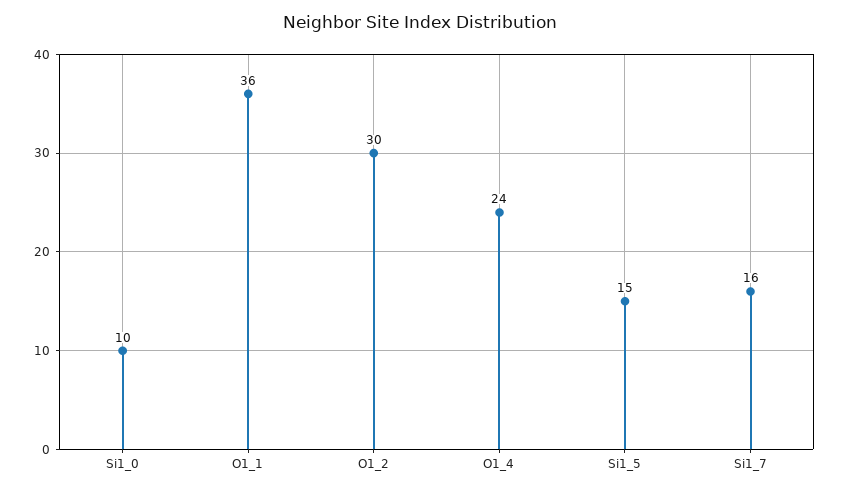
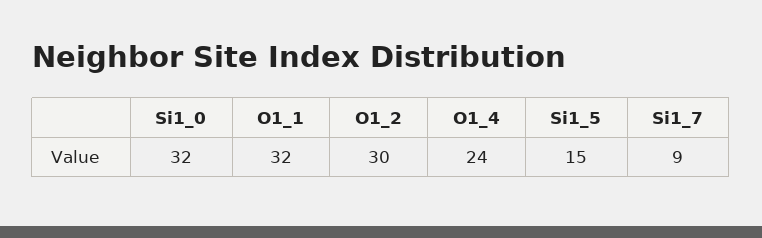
Si1_0: 10 -> 32
O1_1: 36 -> 32
Si1_7: 16 -> 9

